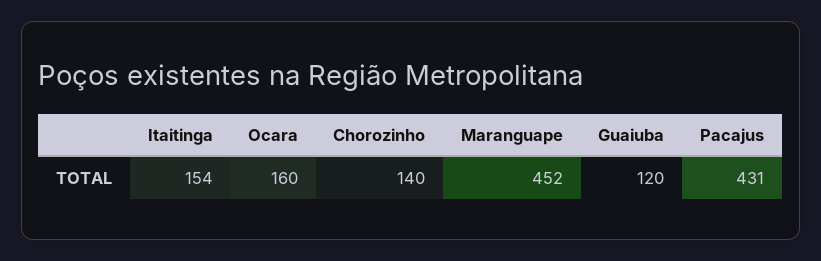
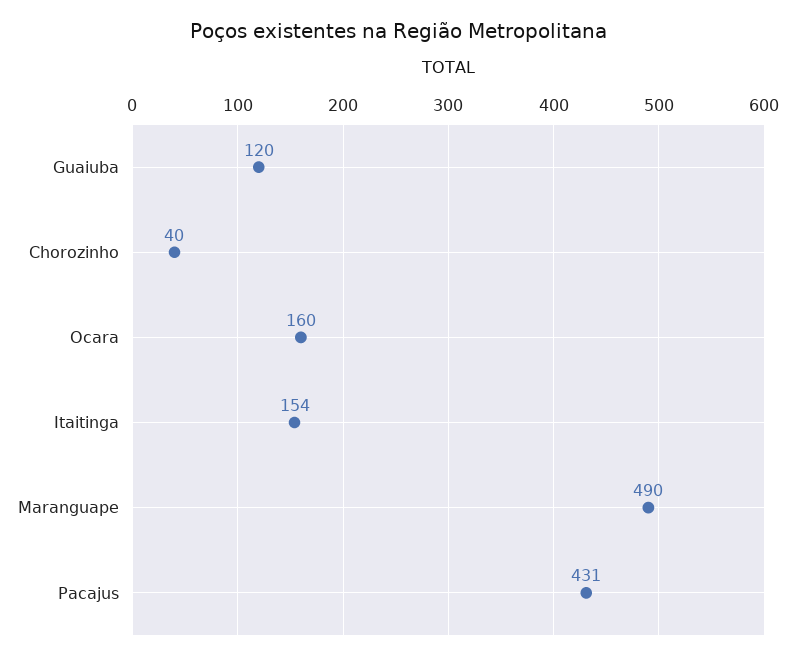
Chorozinho: 140 -> 40
Maranguape: 452 -> 490

